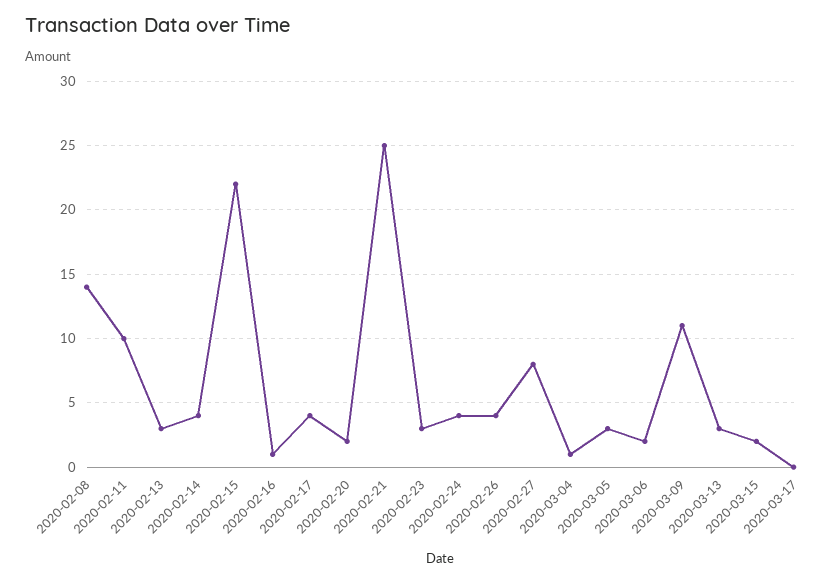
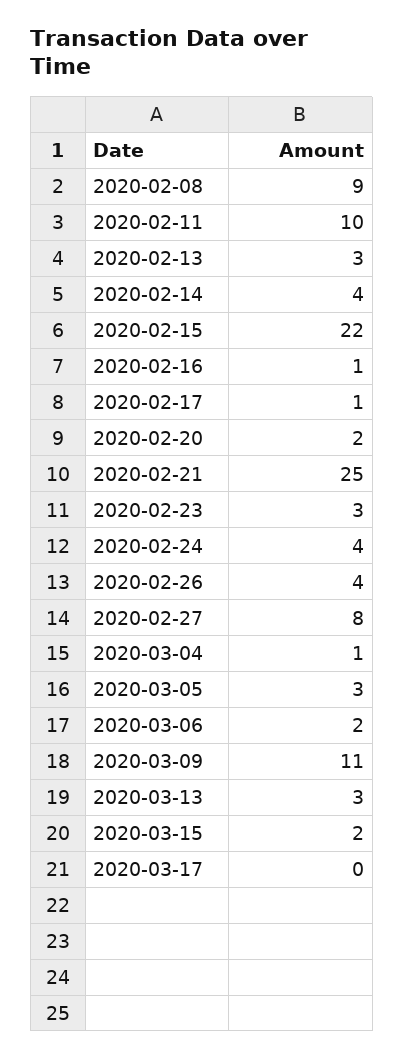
2020-02-08: 14 -> 9
2020-02-17: 4 -> 1

